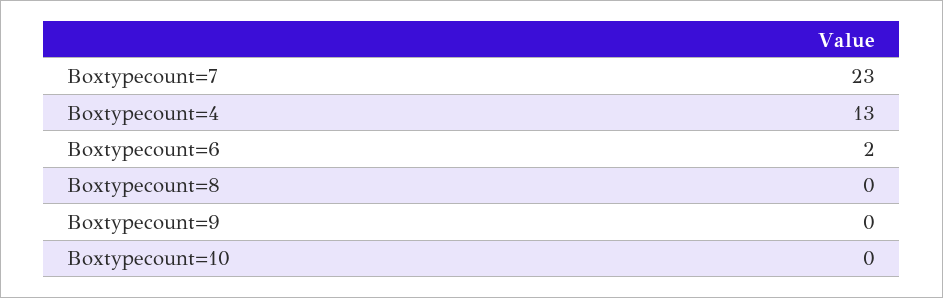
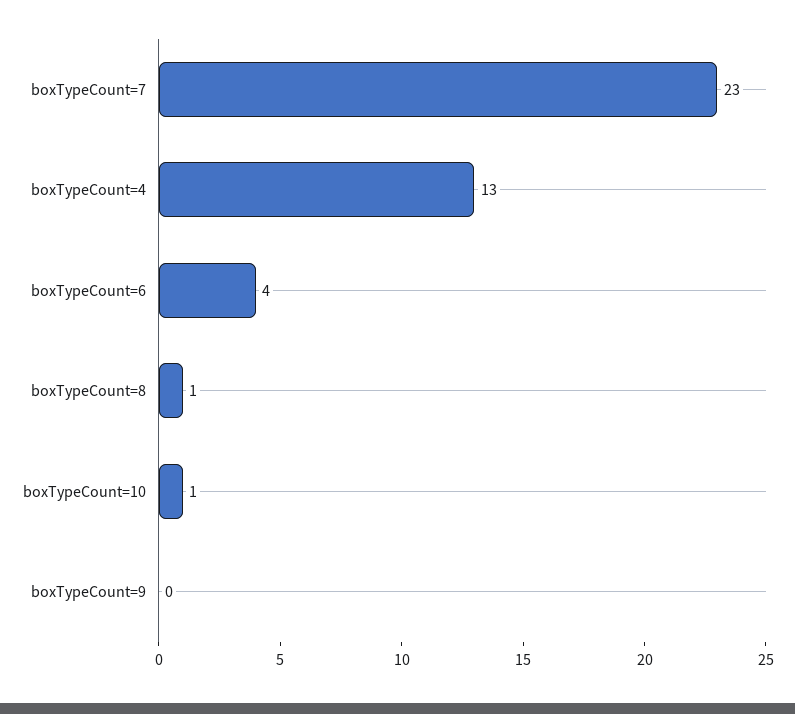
Boxtypecount=6: 2 -> 4
Boxtypecount=8: 0 -> 1
Boxtypecount=10: 0 -> 1

